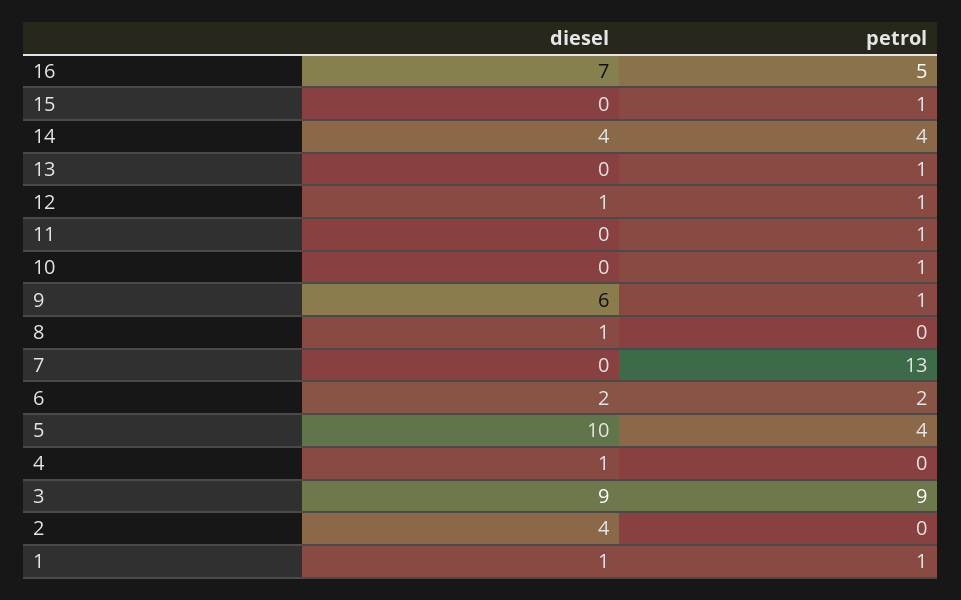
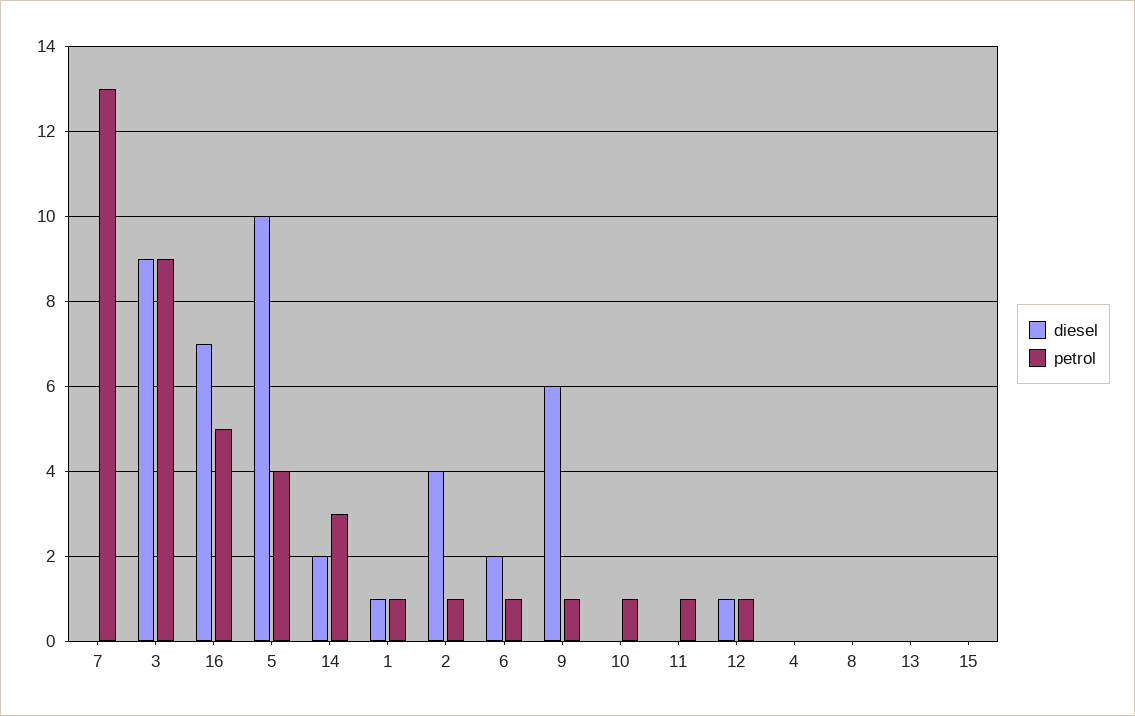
petrol, 15: 1 -> 0
diesel, 14: 4 -> 2
petrol, 14: 4 -> 3
petrol, 13: 1 -> 0
diesel, 8: 1 -> 0
petrol, 6: 2 -> 1
diesel, 4: 1 -> 0
petrol, 2: 0 -> 1

